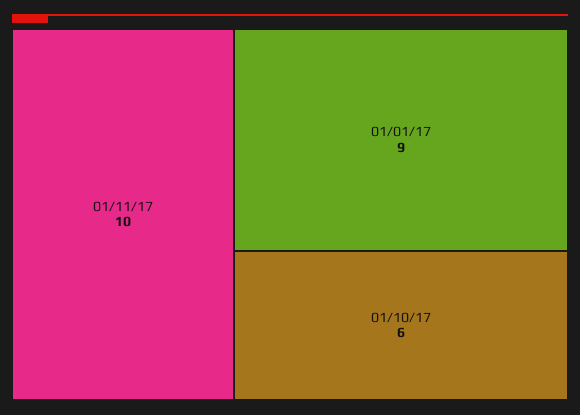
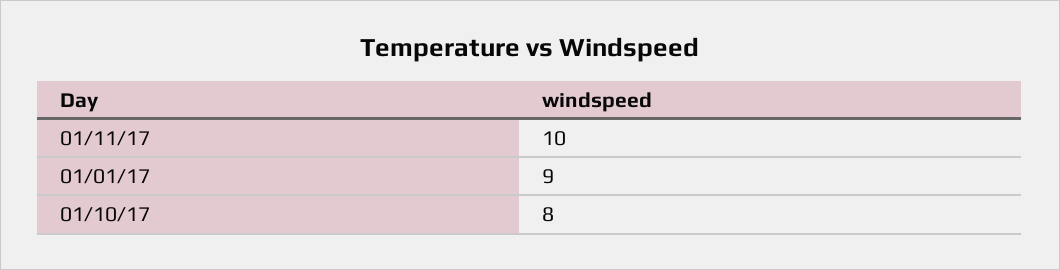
01/10/17: 6 -> 8

